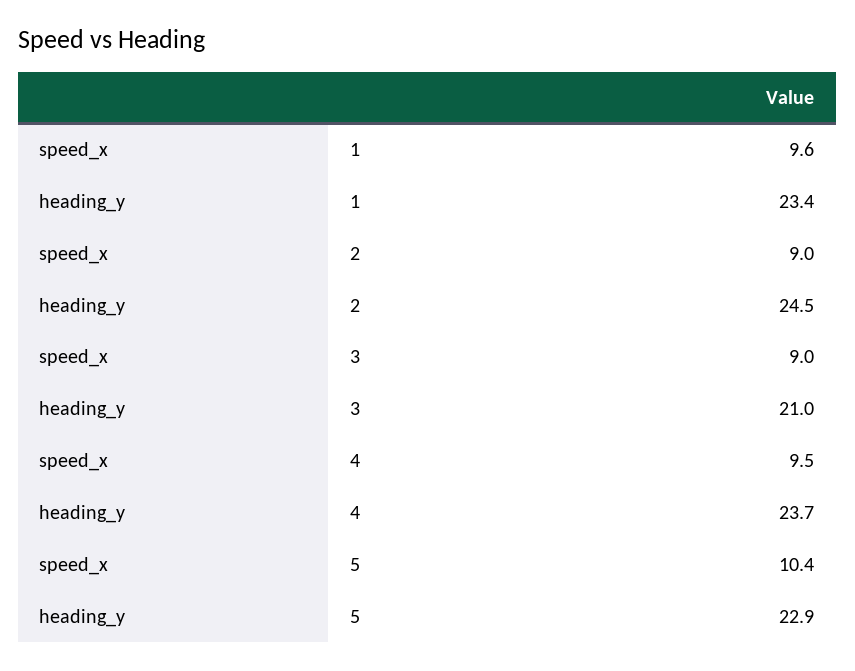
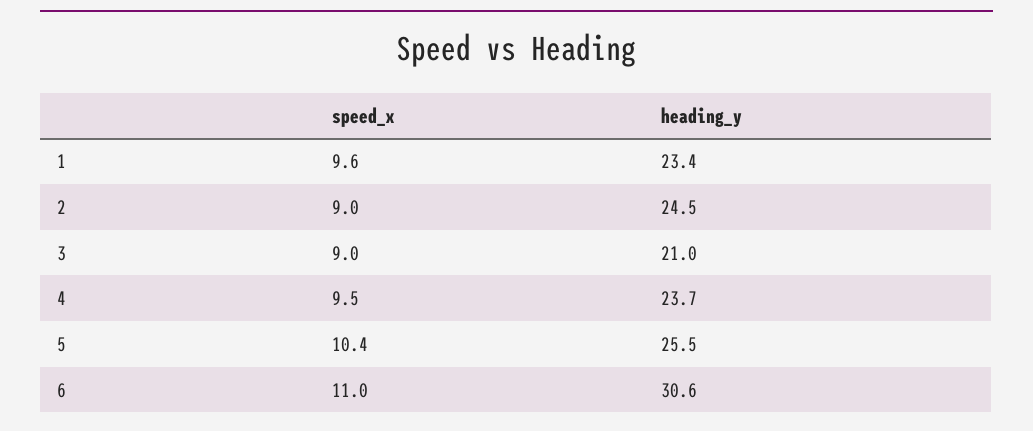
heading_y, 5: 22.9 -> 25.5
speed_x, 6: none -> 11
heading_y, 6: none -> 30.6

